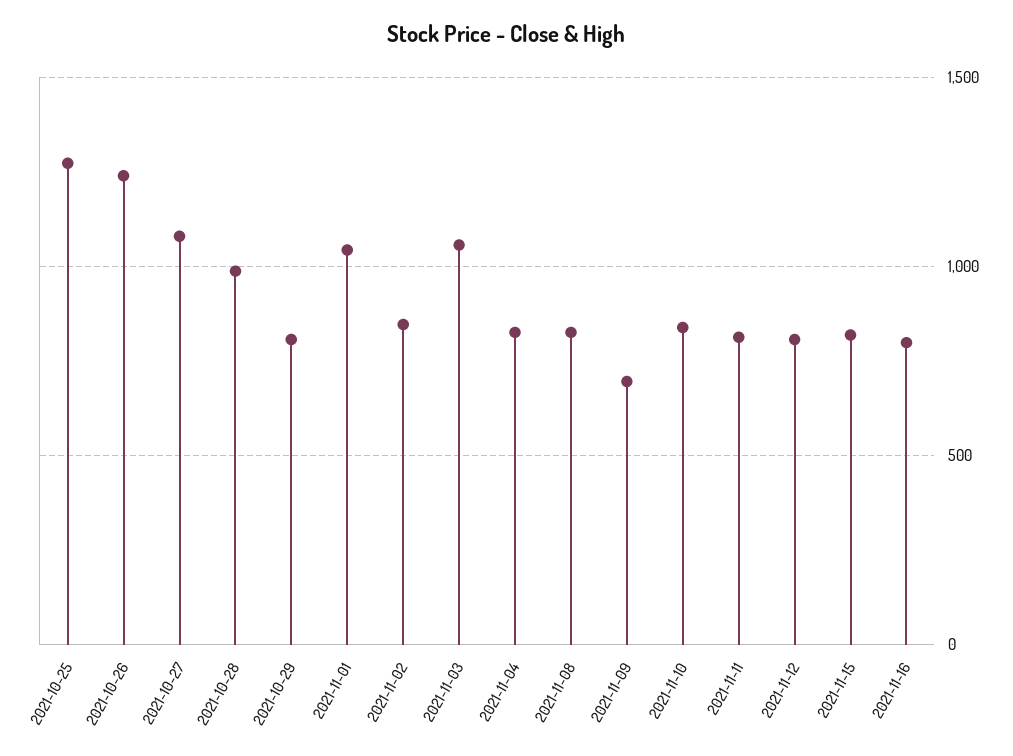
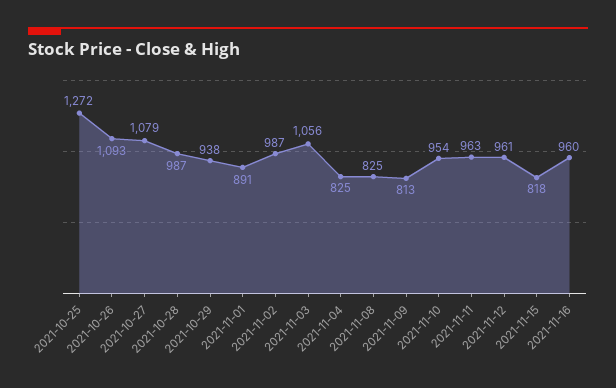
2021-10-26: 1250 -> 1093
2021-10-29: 800 -> 938
2021-11-01: 1050 -> 891
2021-11-02: 850 -> 987
2021-11-09: 700 -> 813
2021-11-10: 850 -> 954
2021-11-11: 800 -> 963
2021-11-12: 800 -> 961
2021-11-16: 800 -> 960

